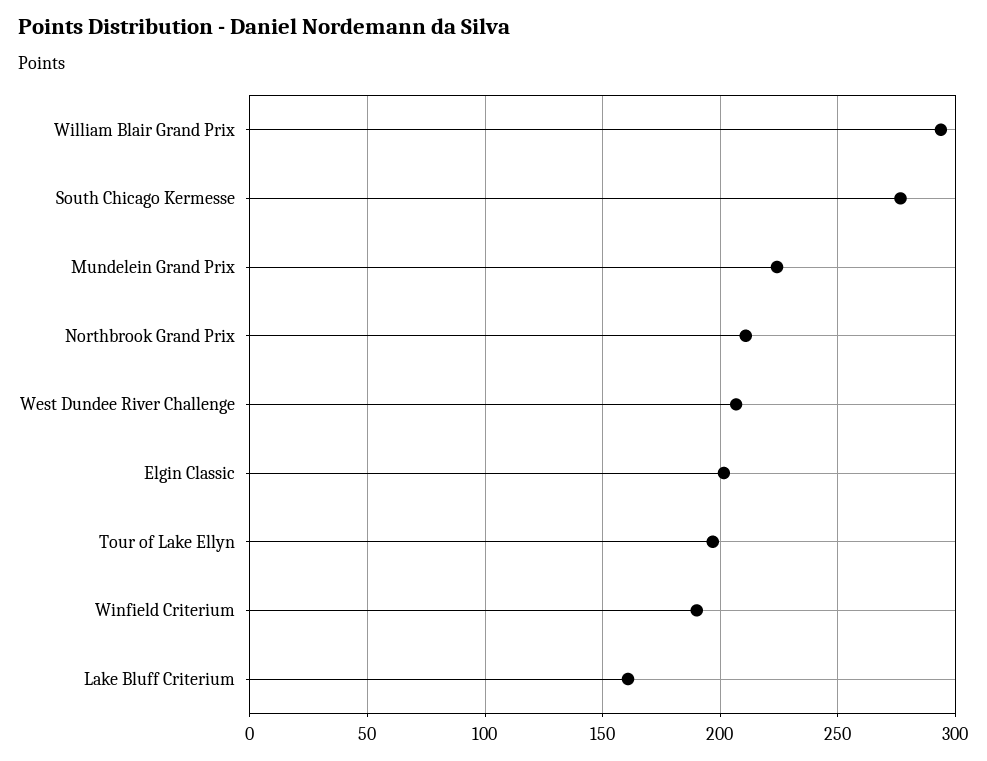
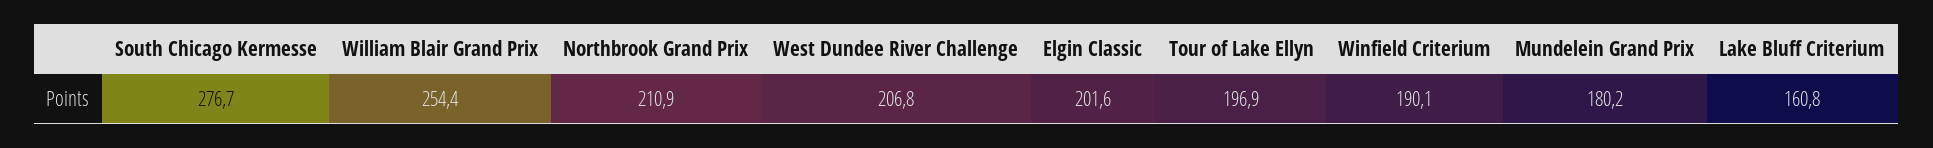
William Blair Grand Prix: 295 -> 254.4
Mundelein Grand Prix: 225 -> 180.2

